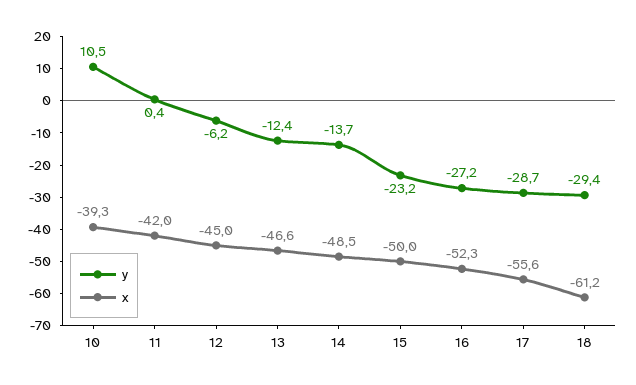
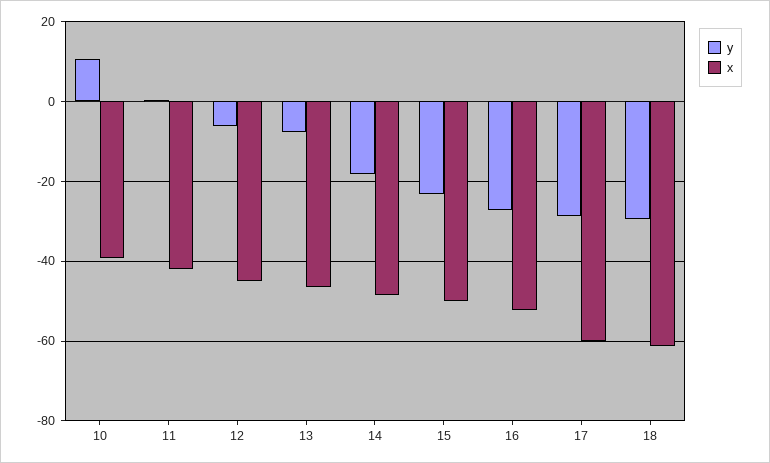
y, 13: -12.4 -> -8
y, 14: -13.7 -> -18
x, 17: -55.6 -> -60

